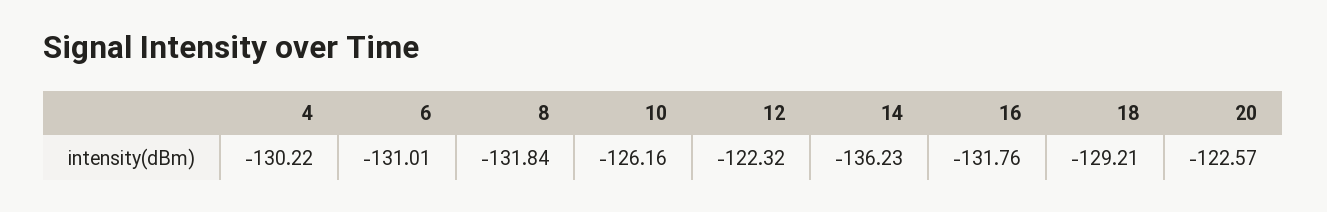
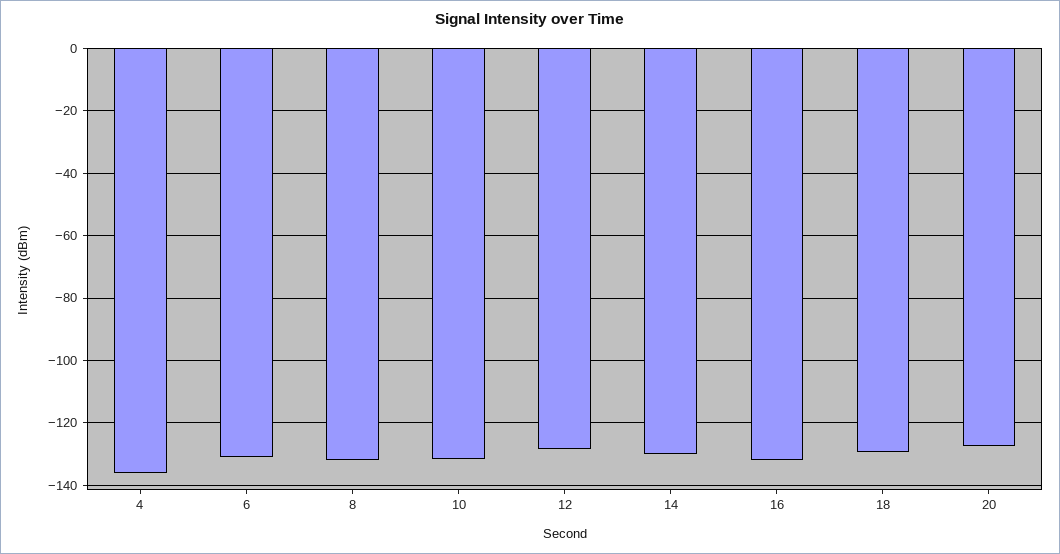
4: -130.22 -> -136
10: -126.16 -> -132
12: -122.32 -> -128
14: -136.23 -> -130
20: -122.57 -> -128

